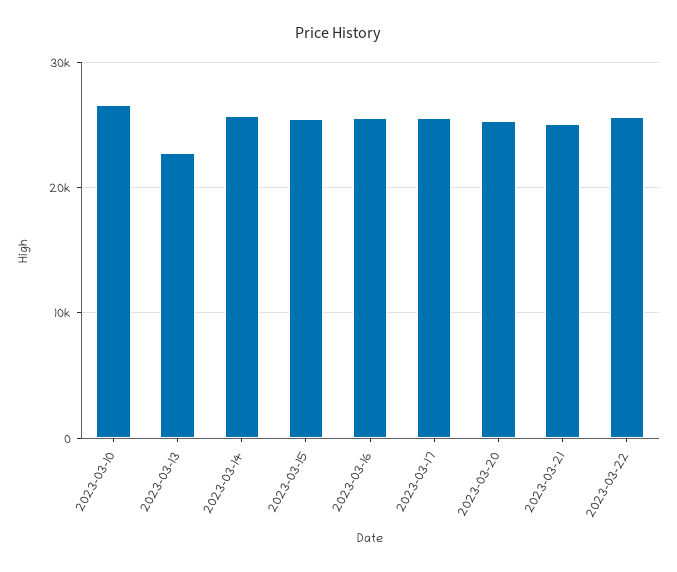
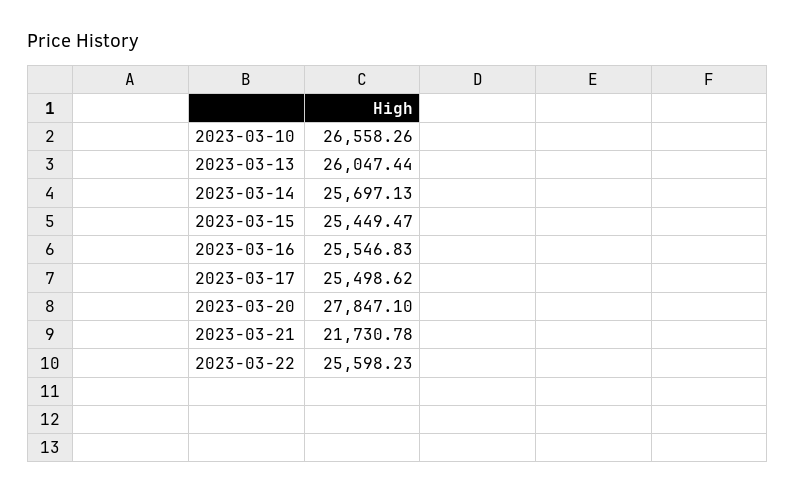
2023-03-13: 23000 -> 26047.44
2023-03-20: 25000 -> 27847.1
2023-03-21: 25000 -> 21730.78

